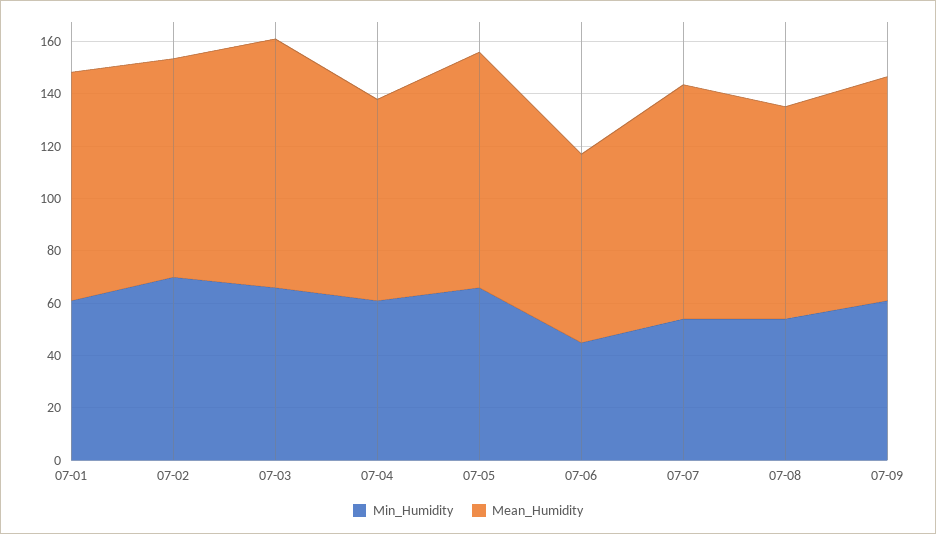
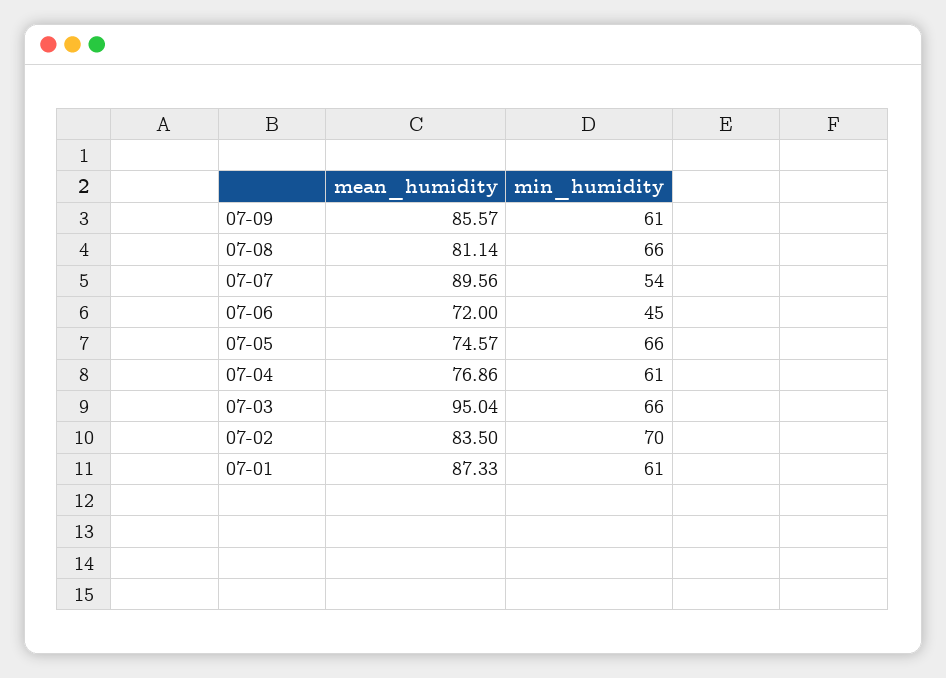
Mean_Humidity, 07-05: 90 -> 74.57
Min_Humidity, 07-08: 55 -> 66

